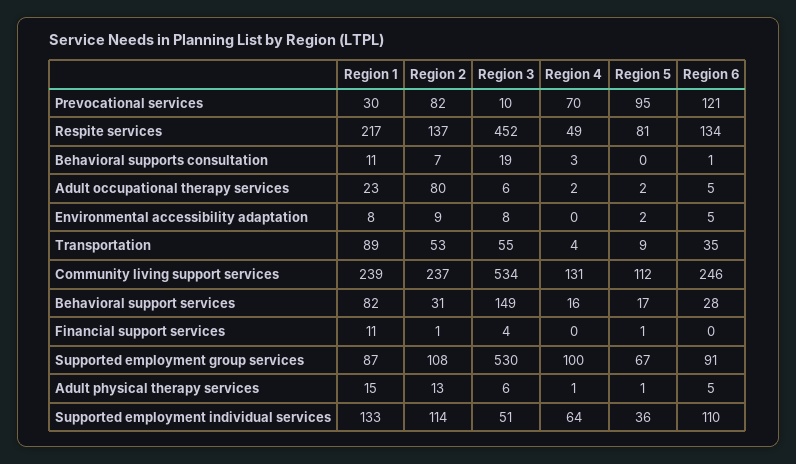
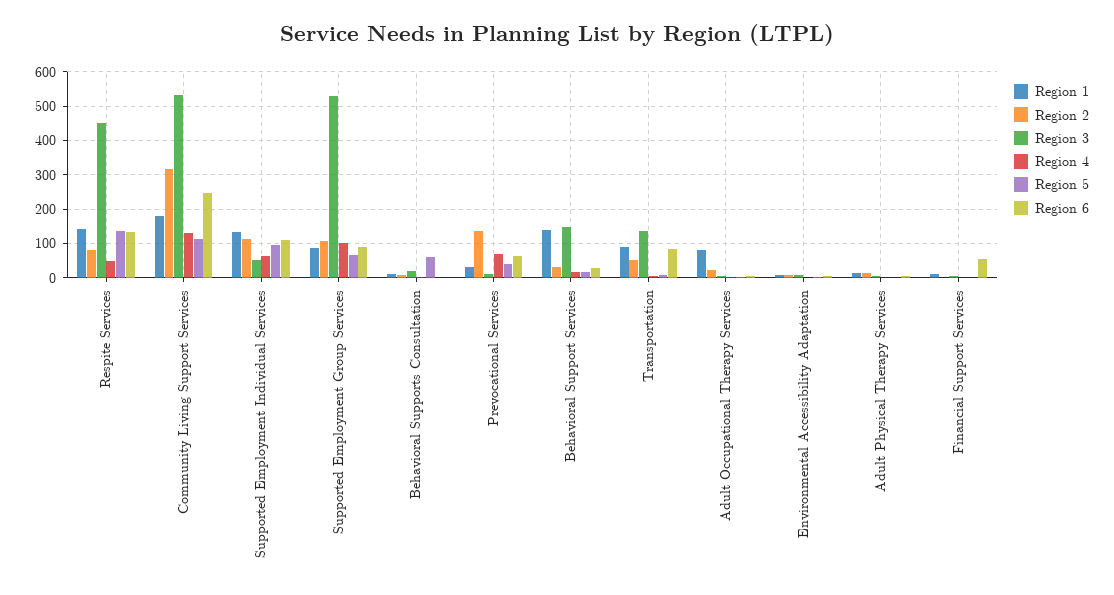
Region 2, Prevocational services: 82 -> 140
Region 5, Prevocational services: 95 -> 40
Region 6, Prevocational services: 121 -> 60
Region 1, Respite services: 217 -> 140
Region 2, Respite services: 137 -> 80
Region 5, Respite services: 81 -> 140
Region 5, Behavioral supports consultation: 0 -> 60
Region 1, Adult occupational therapy services: 23 -> 80
Region 2, Adult occupational therapy services: 80 -> 20
Region 3, Transportation: 55 -> 140
Region 6, Transportation: 35 -> 80
Region 1, Community living support services: 239 -> 180
Region 2, Community living support services: 237 -> 320
Region 1, Behavioral support services: 82 -> 140
Region 6, Financial support services: 0 -> 60
Region 5, Supported employment individual services: 36 -> 100

